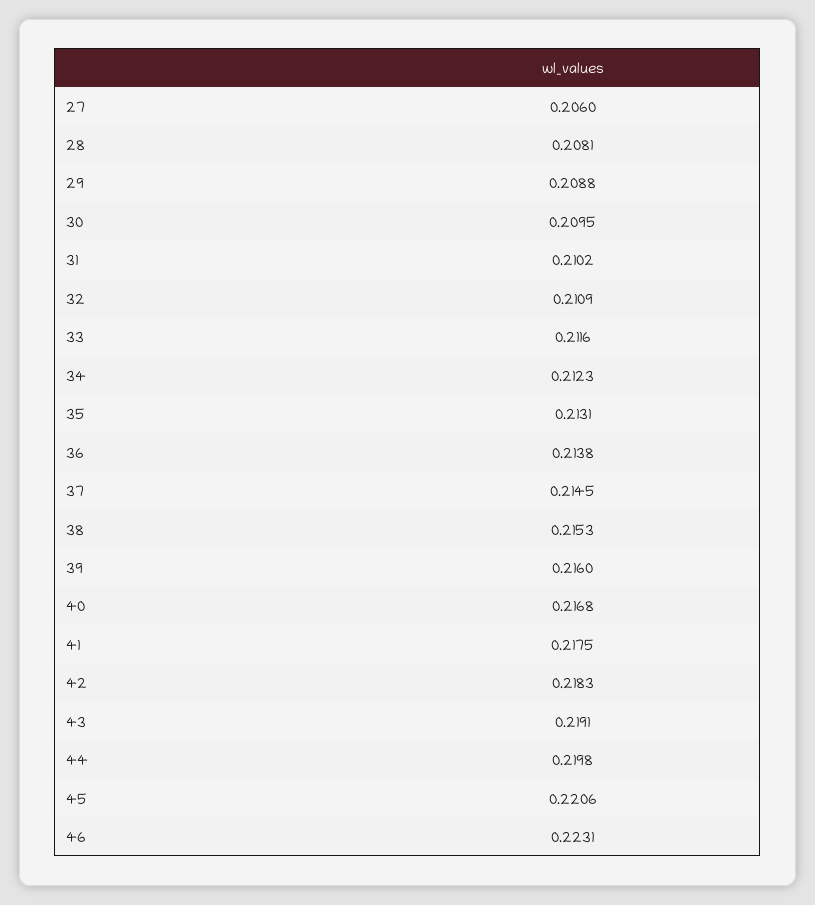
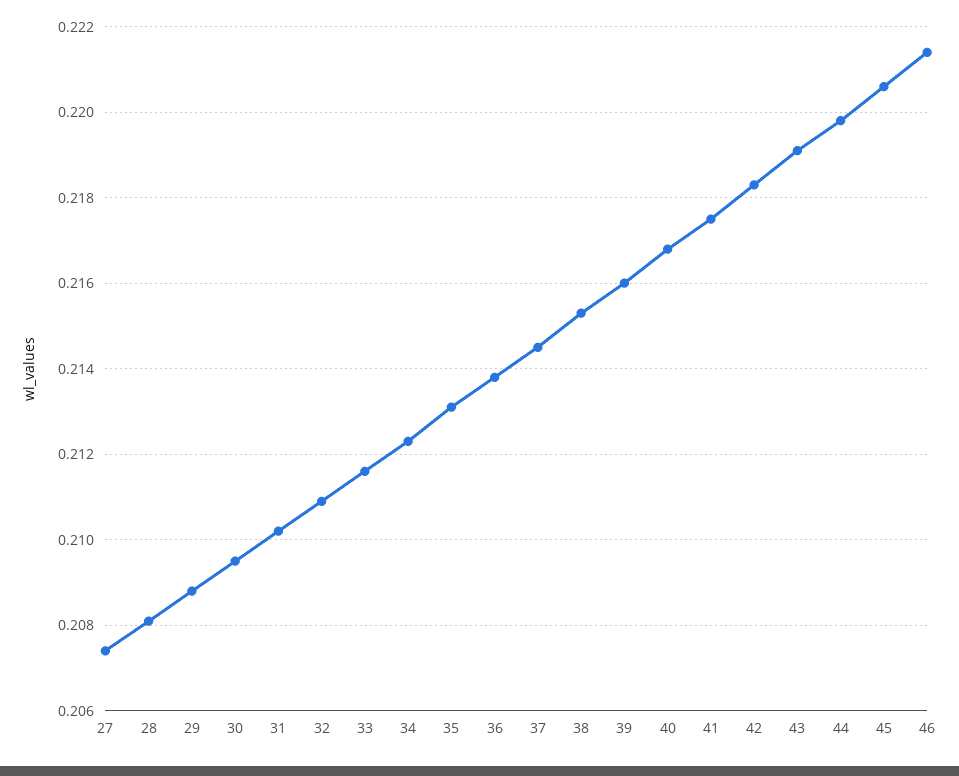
27: 0.206 -> 0.2075
46: 0.2231 -> 0.2215

